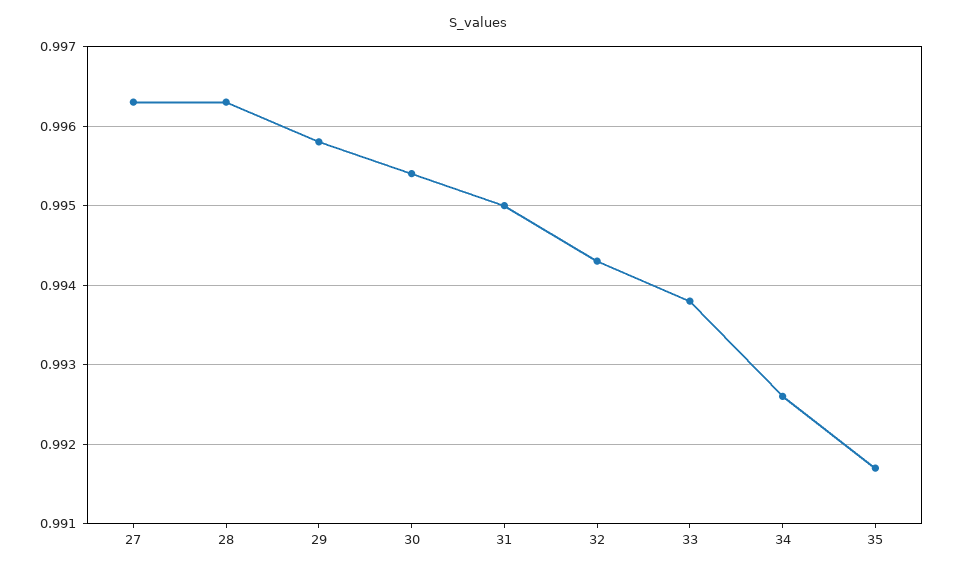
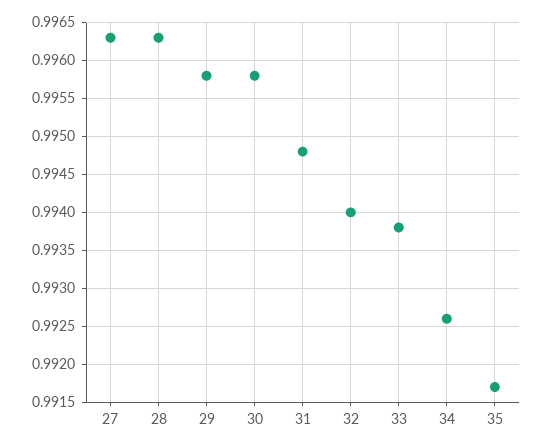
30: 0.9954 -> 0.9958
31: 0.995 -> 0.9948
32: 0.9943 -> 0.994

